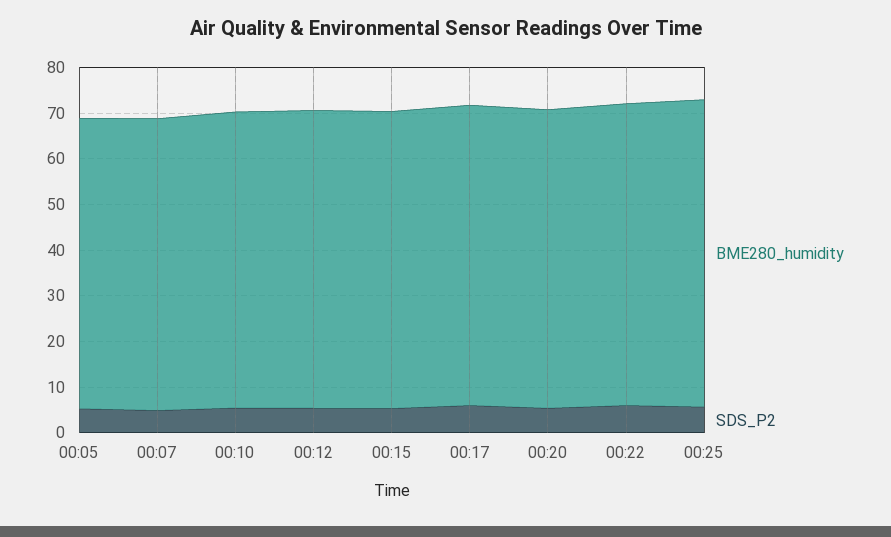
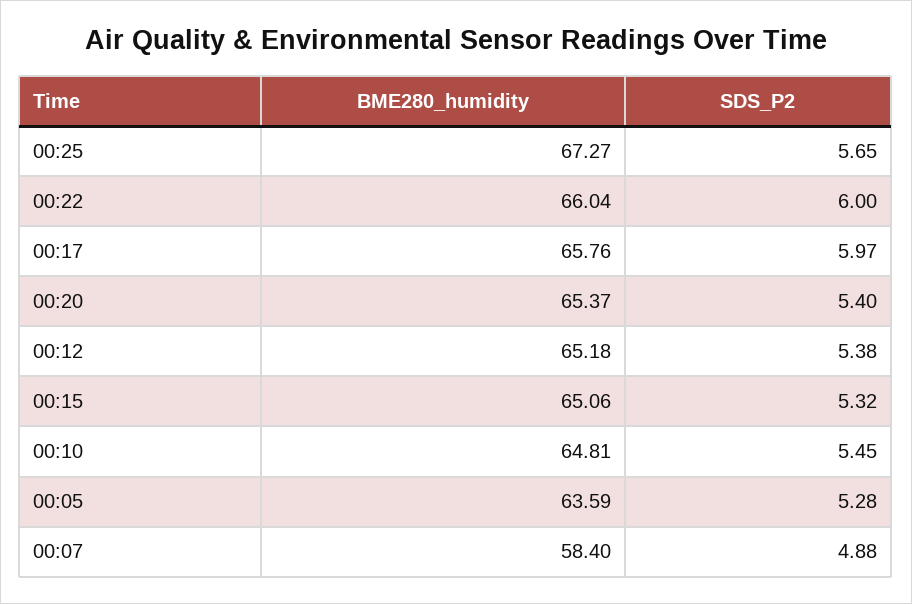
BME280_humidity, 00:07: 64 -> 58.4

